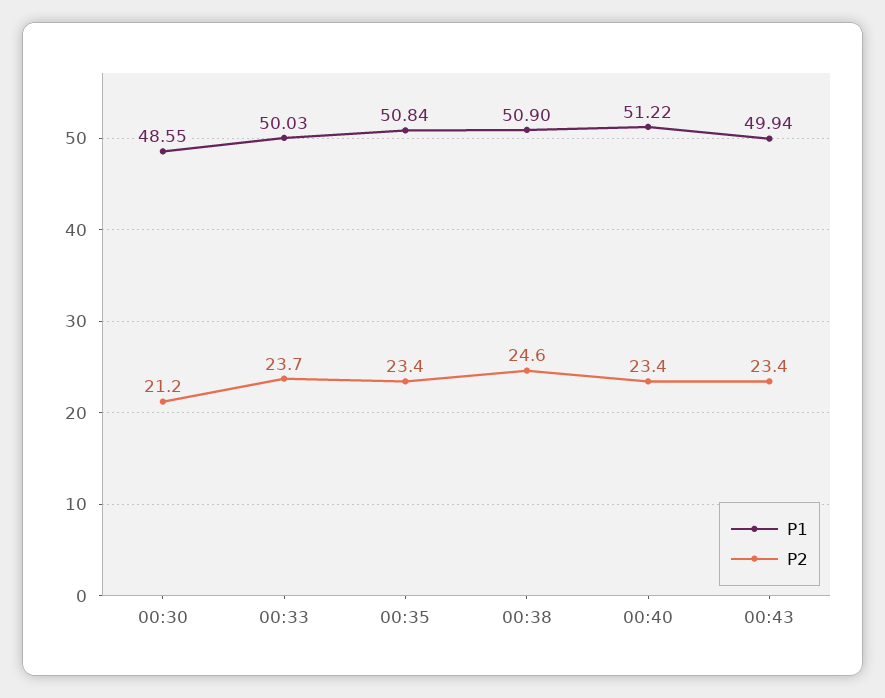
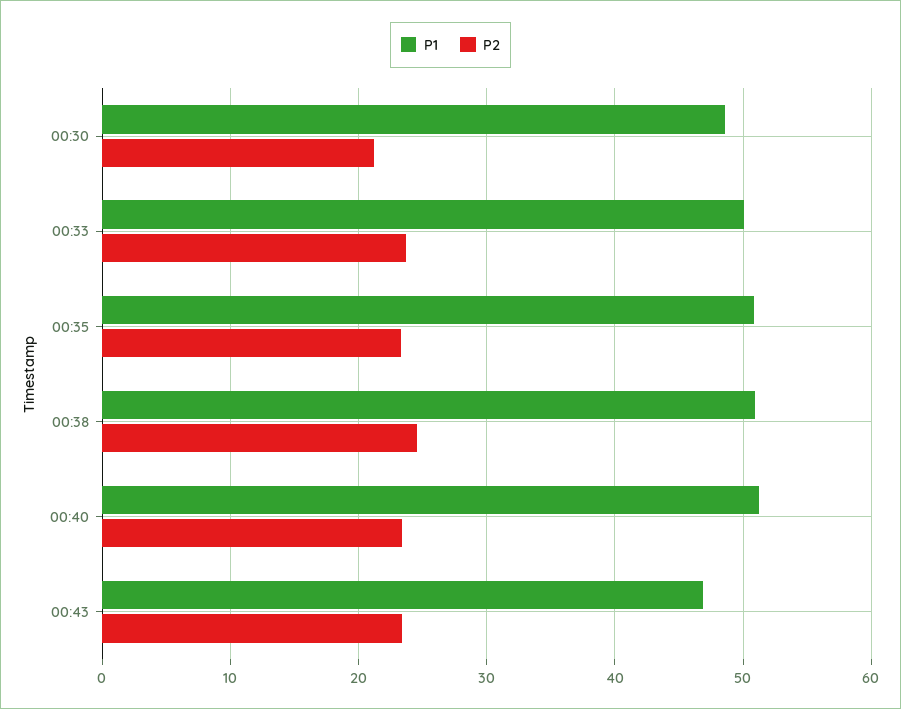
P1, 00:43: 49.94 -> 47

